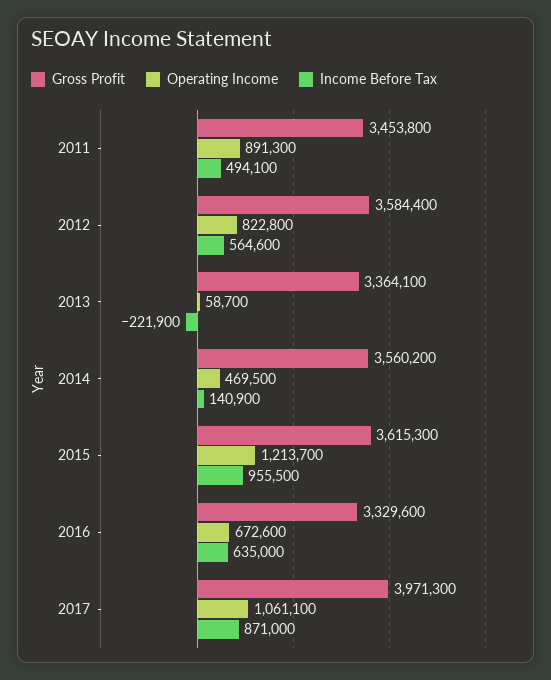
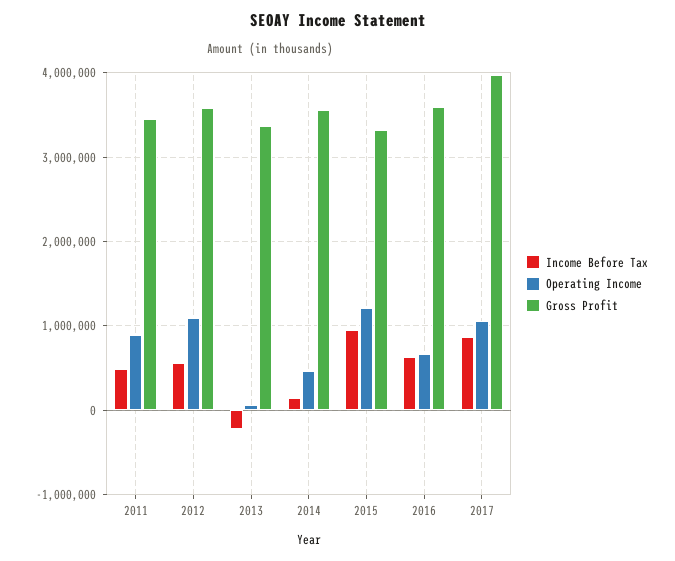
Operating Income, 2012: 822800 -> 1100000
Gross Profit, 2015: 3615300 -> 3300000
Gross Profit, 2016: 3329600 -> 3600000

